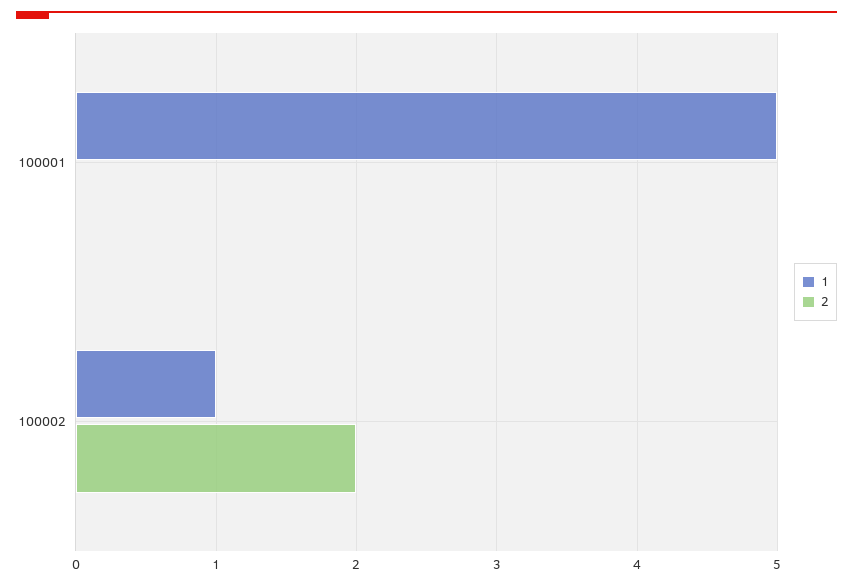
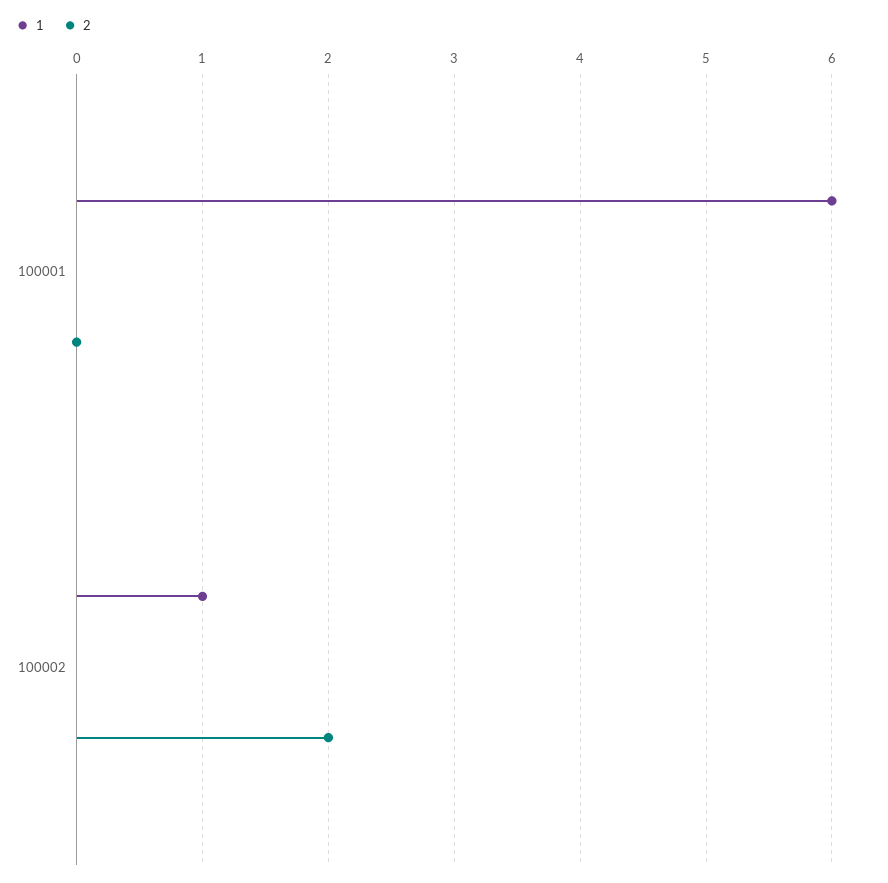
1, 100001: 5 -> 6

